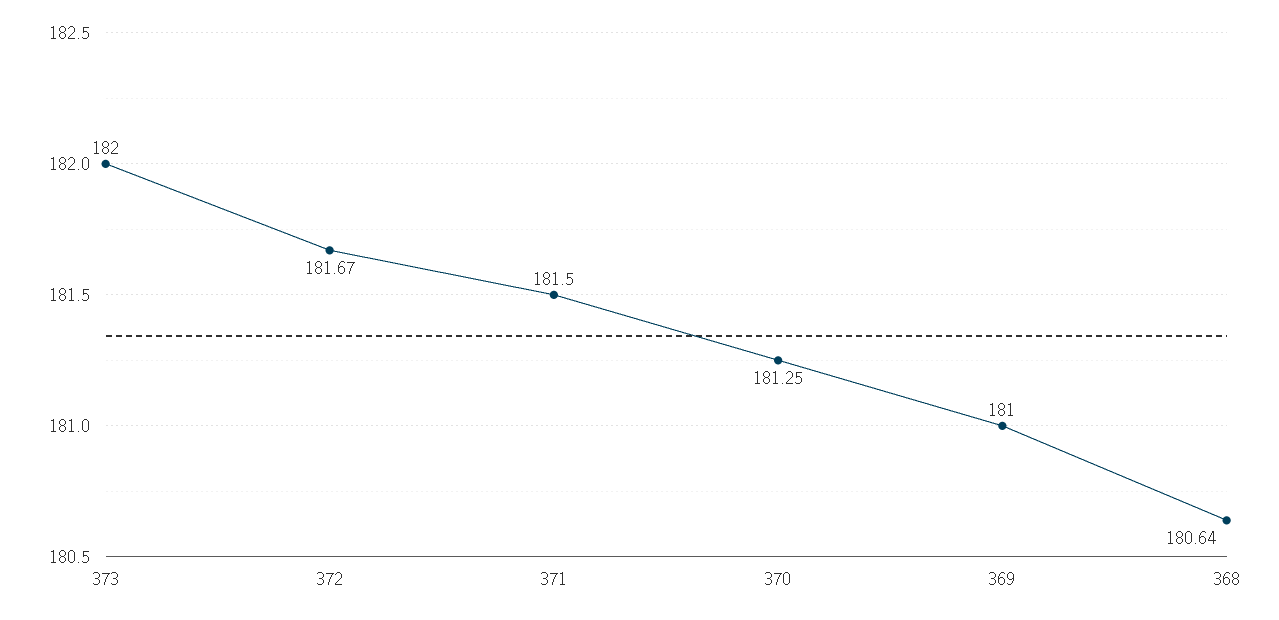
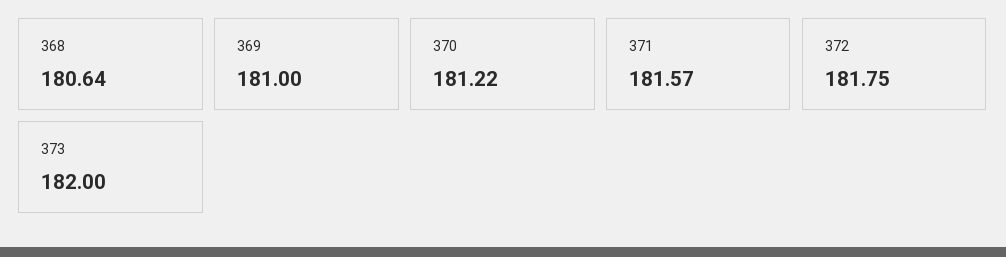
372: 181.67 -> 181.75
371: 181.5 -> 181.57
370: 181.25 -> 181.22

